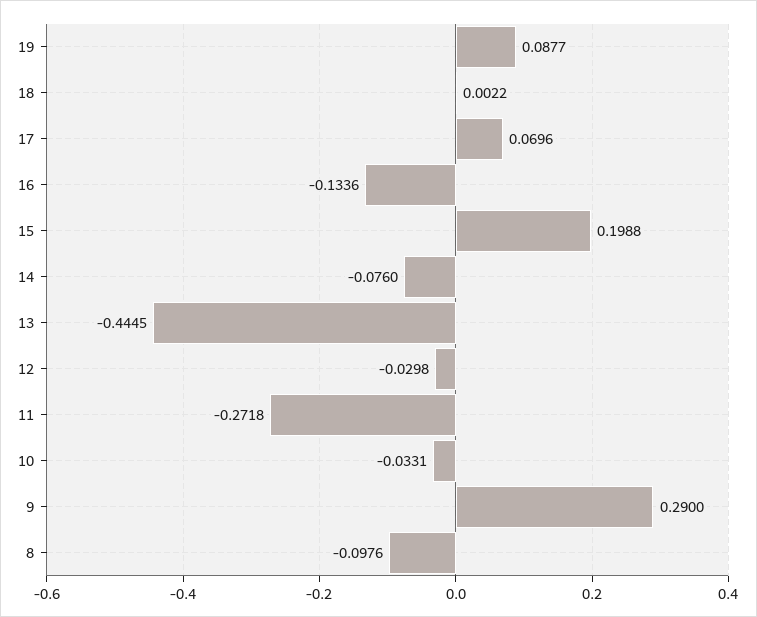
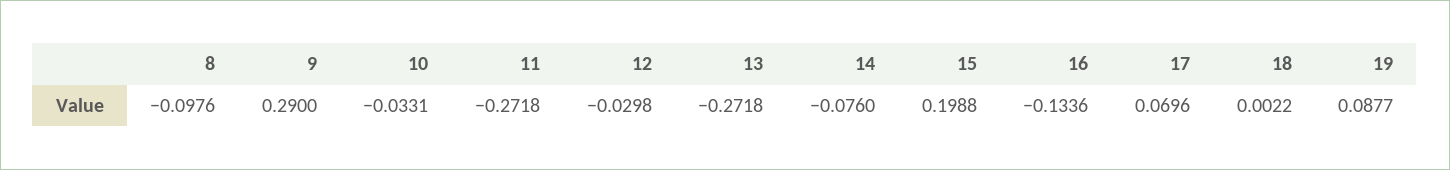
13: -0.4445 -> -0.2718

